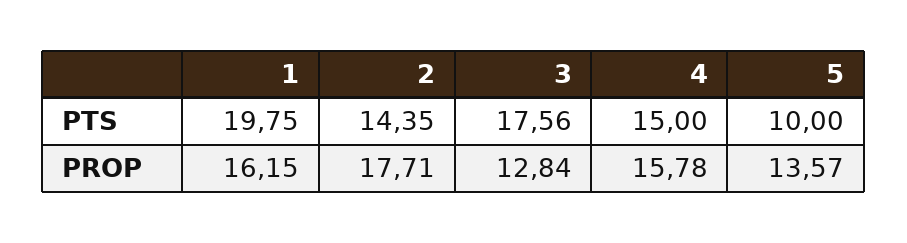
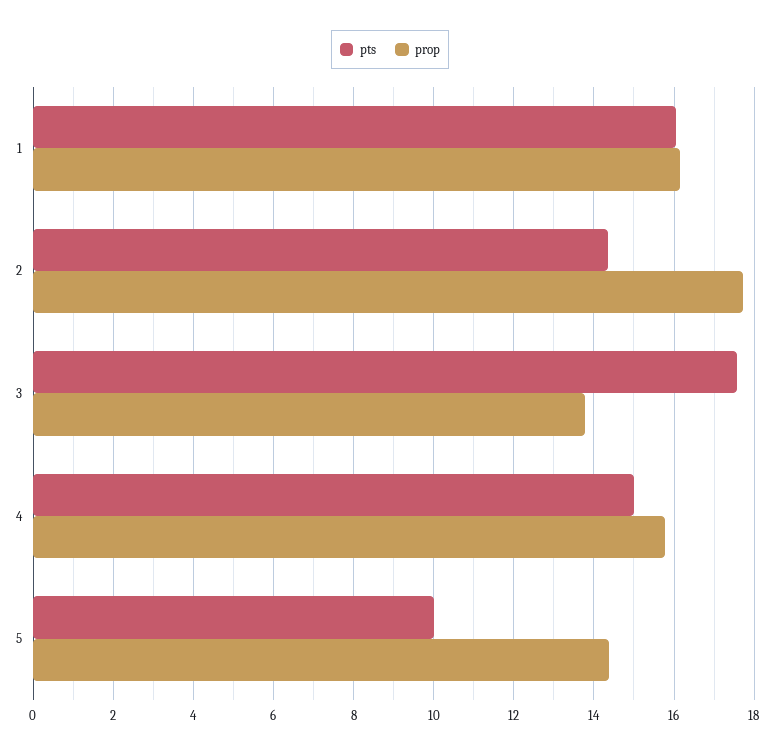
PTS, 1: 19.75 -> 16
PROP, 3: 12.84 -> 13.8
PROP, 5: 13.57 -> 14.4

